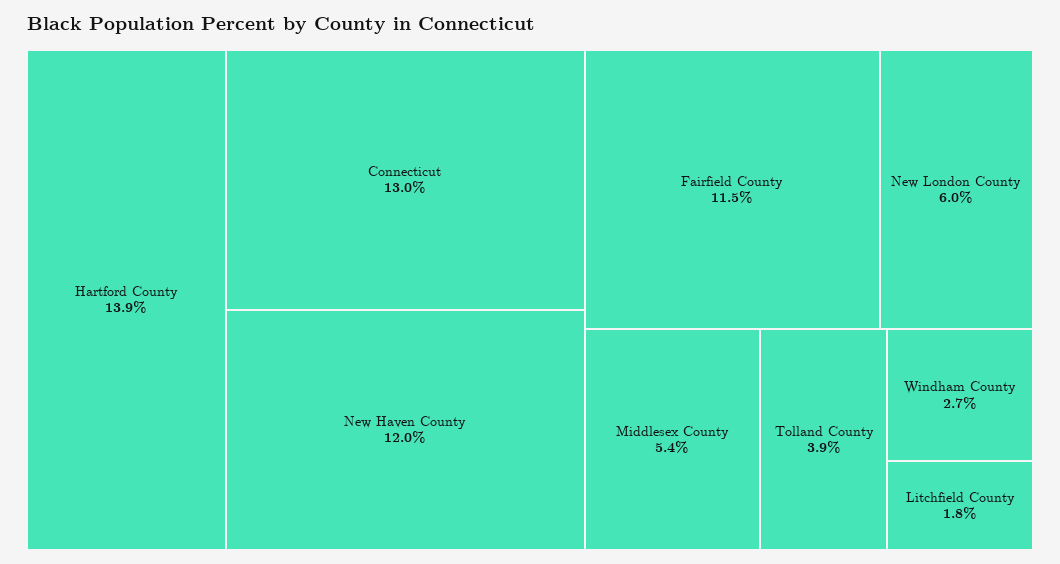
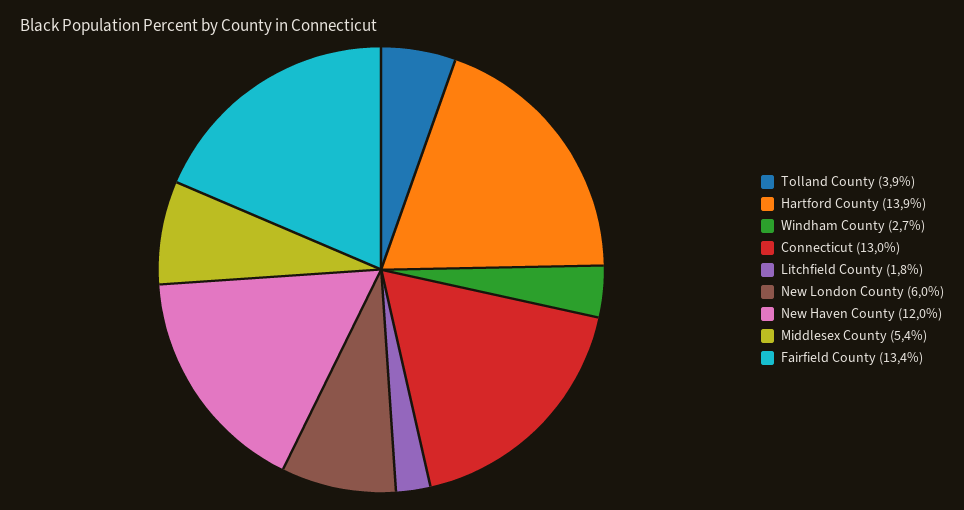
Fairfield County: 11.5 -> 13.4

